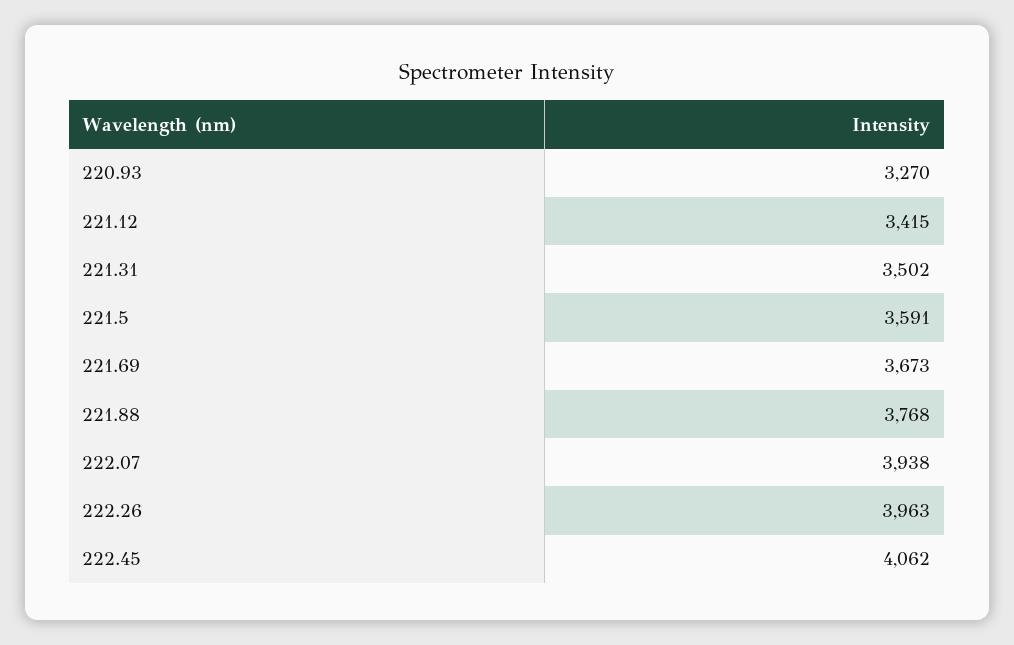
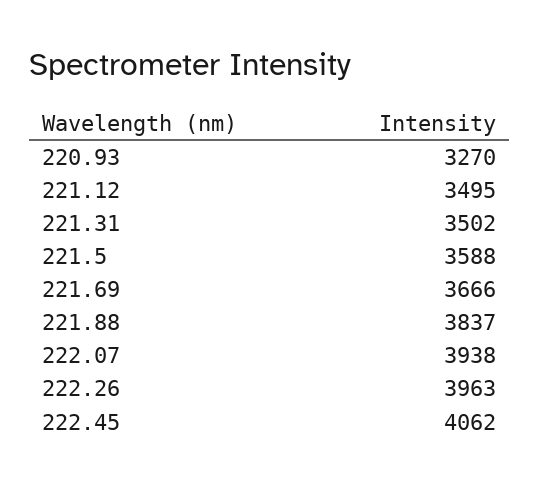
221.12: 3415 -> 3495
221.5: 3591 -> 3588
221.69: 3673 -> 3666
221.88: 3768 -> 3837

